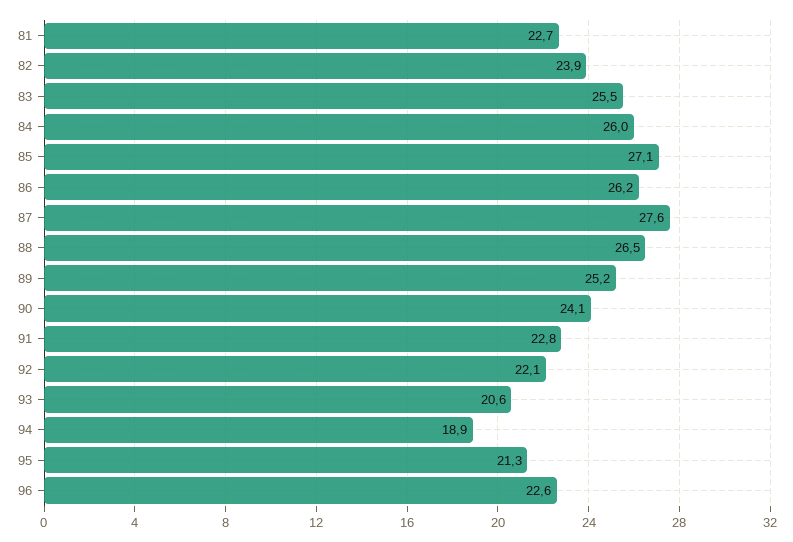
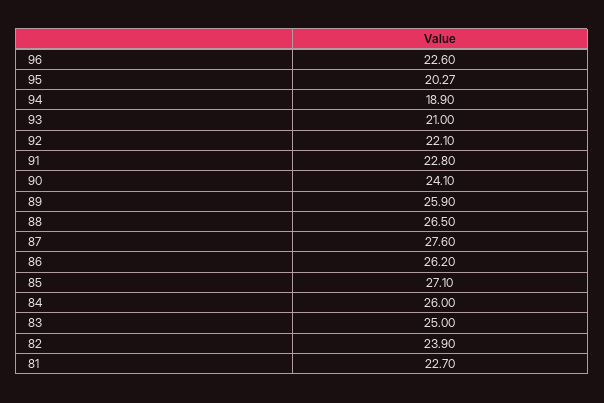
83: 25.5 -> 25
89: 25.2 -> 25.9
93: 20.6 -> 21
95: 21.3 -> 20.27

